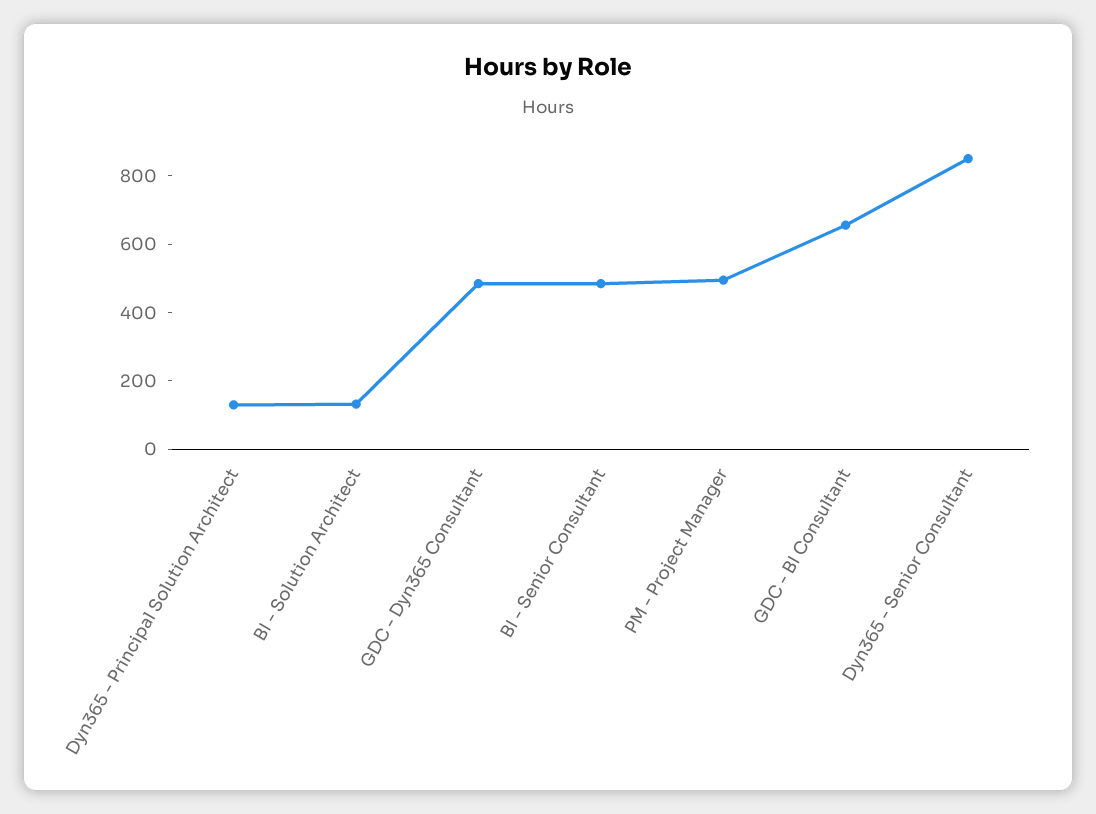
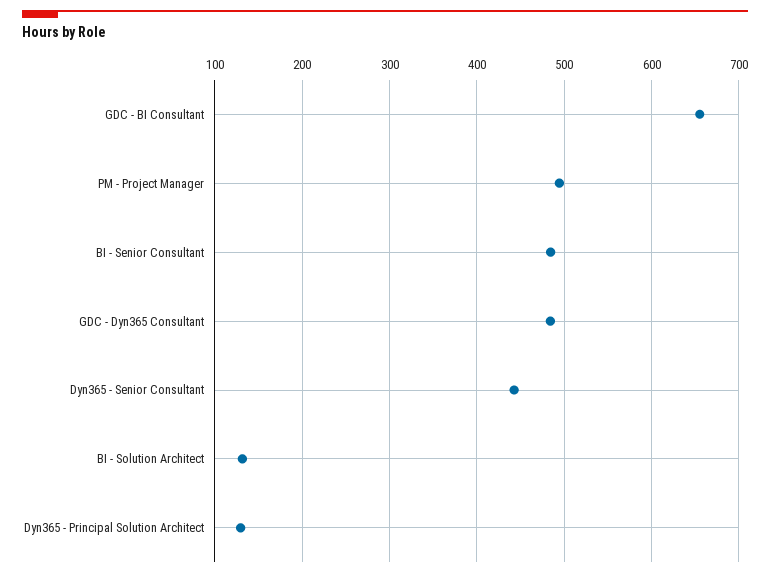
Dyn365 - Senior Consultant: 850 -> 440

